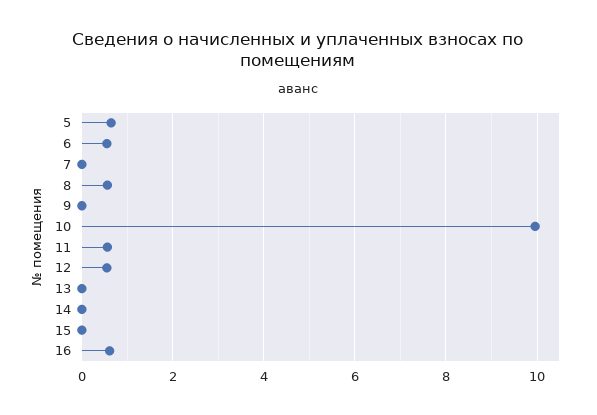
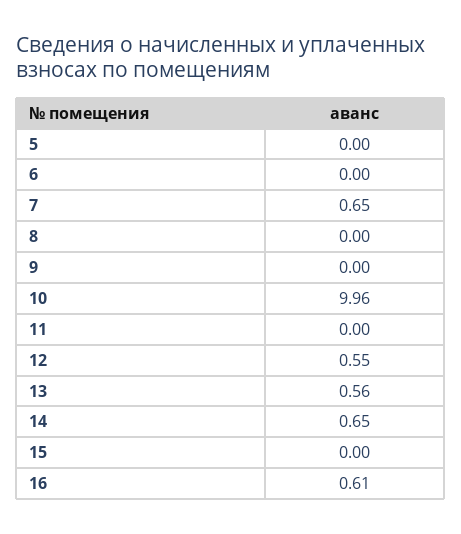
5: 0.6 -> 0
6: 0.6 -> 0
7: 0 -> 0.65
8: 0.6 -> 0
11: 0.6 -> 0
13: 0 -> 0.56
14: 0 -> 0.65

